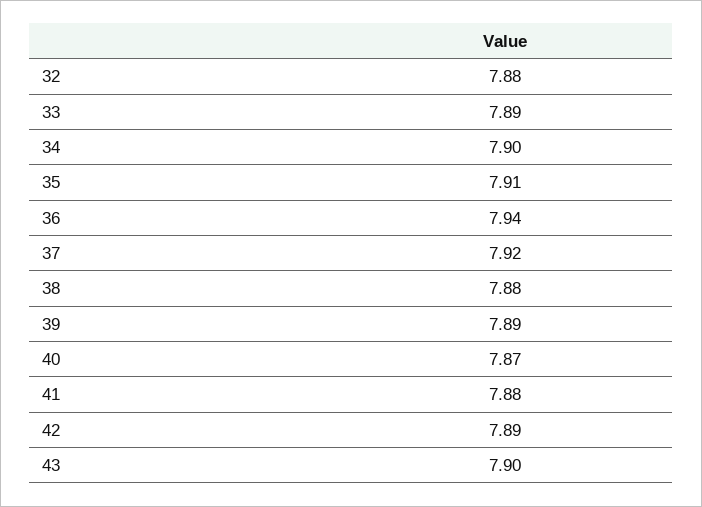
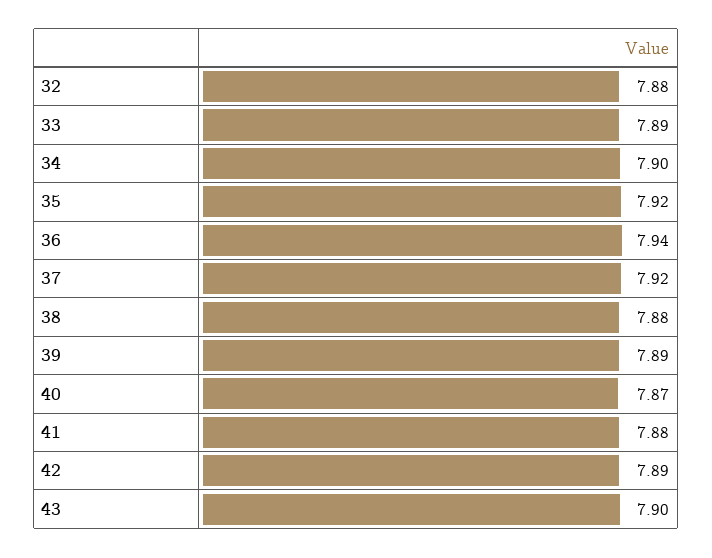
35: 7.91 -> 7.92

